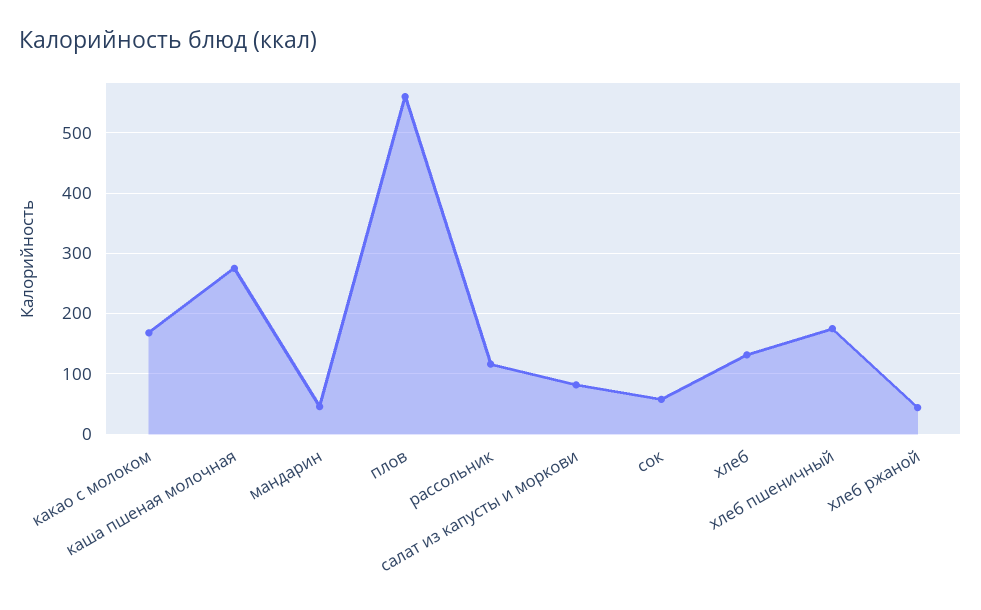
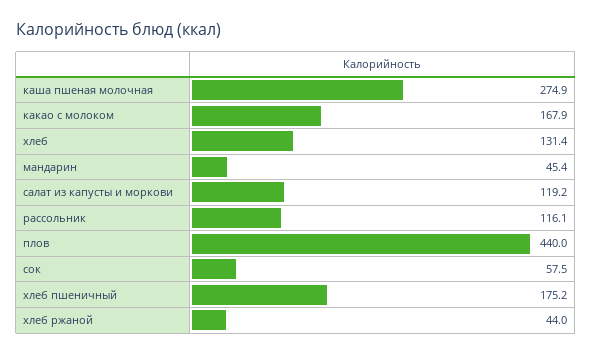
плов: 560 -> 440
салат из капусты и моркови: 80 -> 119.2

